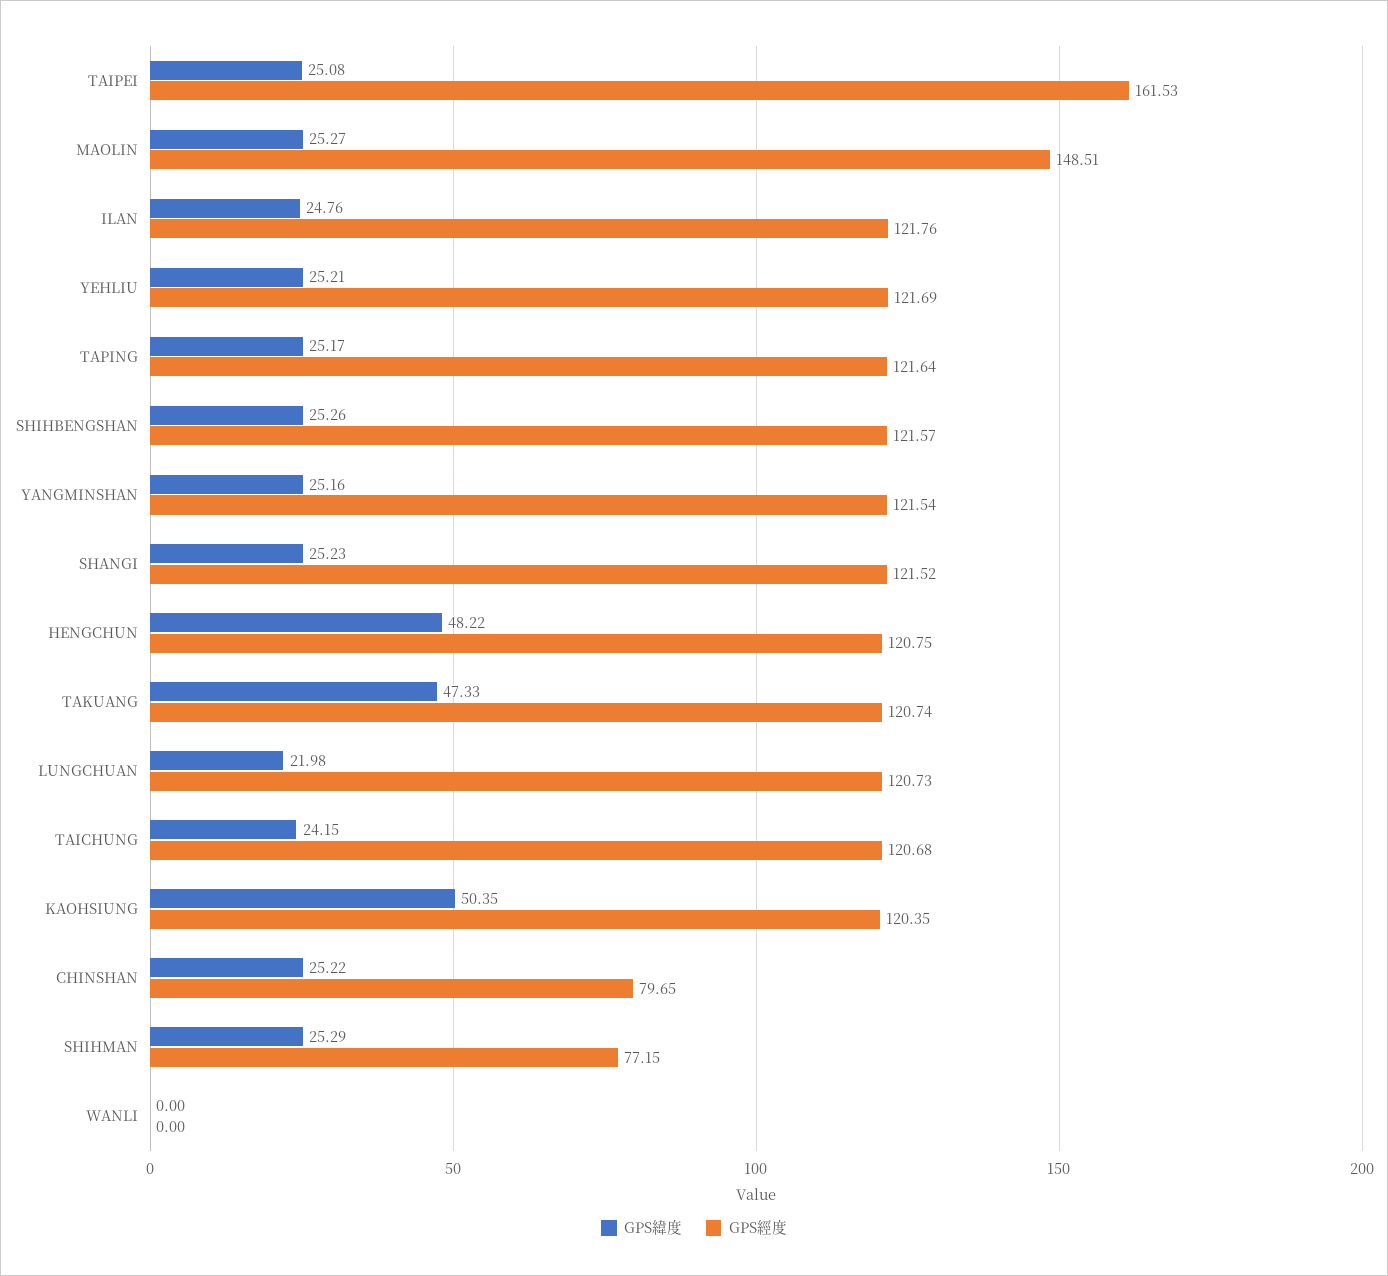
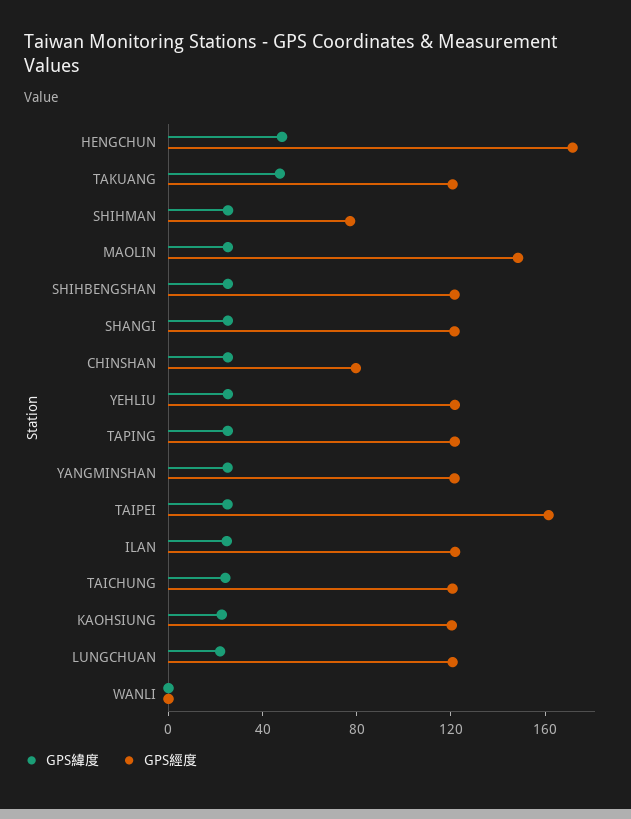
GPS經度, HENGCHUN: 120.75 -> 170
GPS緯度, KAOHSIUNG: 50.35 -> 20

